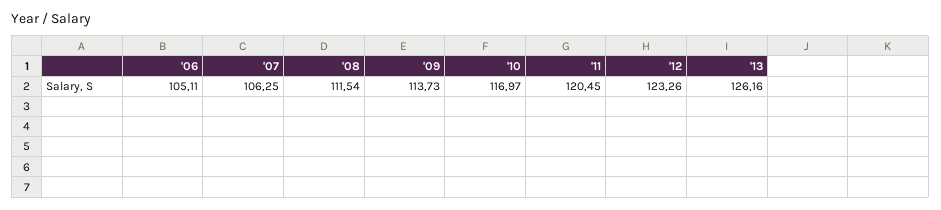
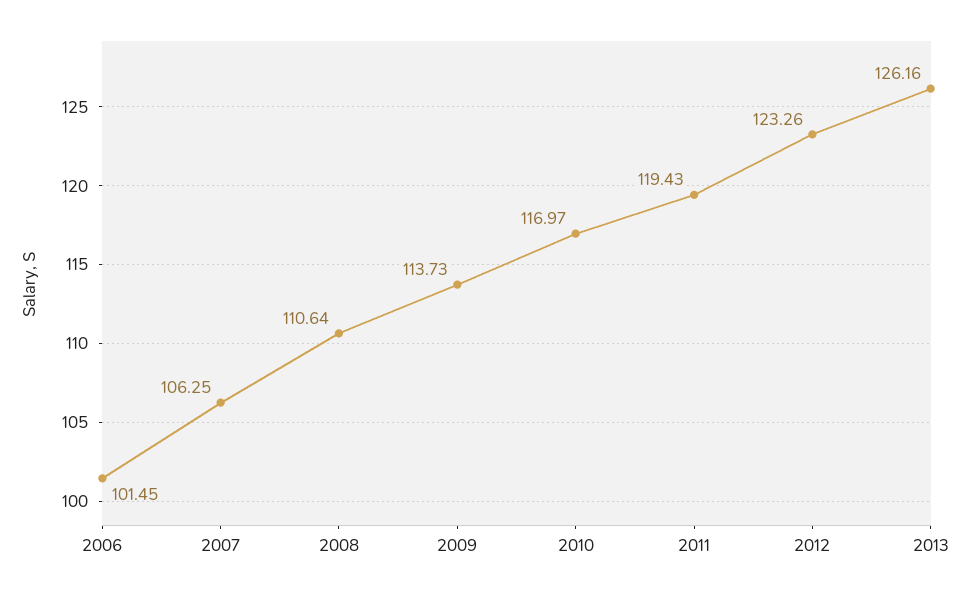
'06: 105.11 -> 101.45
'08: 111.54 -> 110.64
'11: 120.45 -> 119.43

